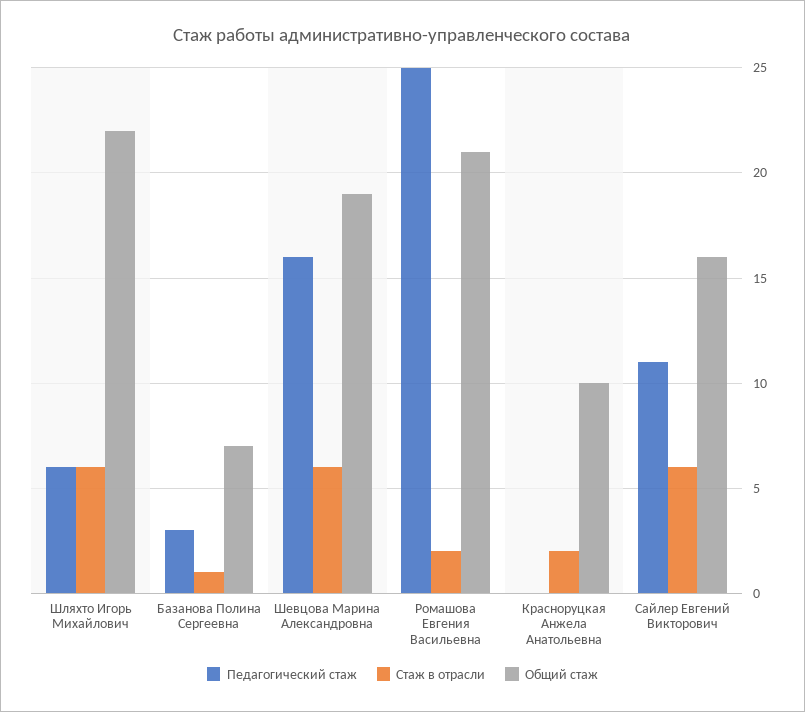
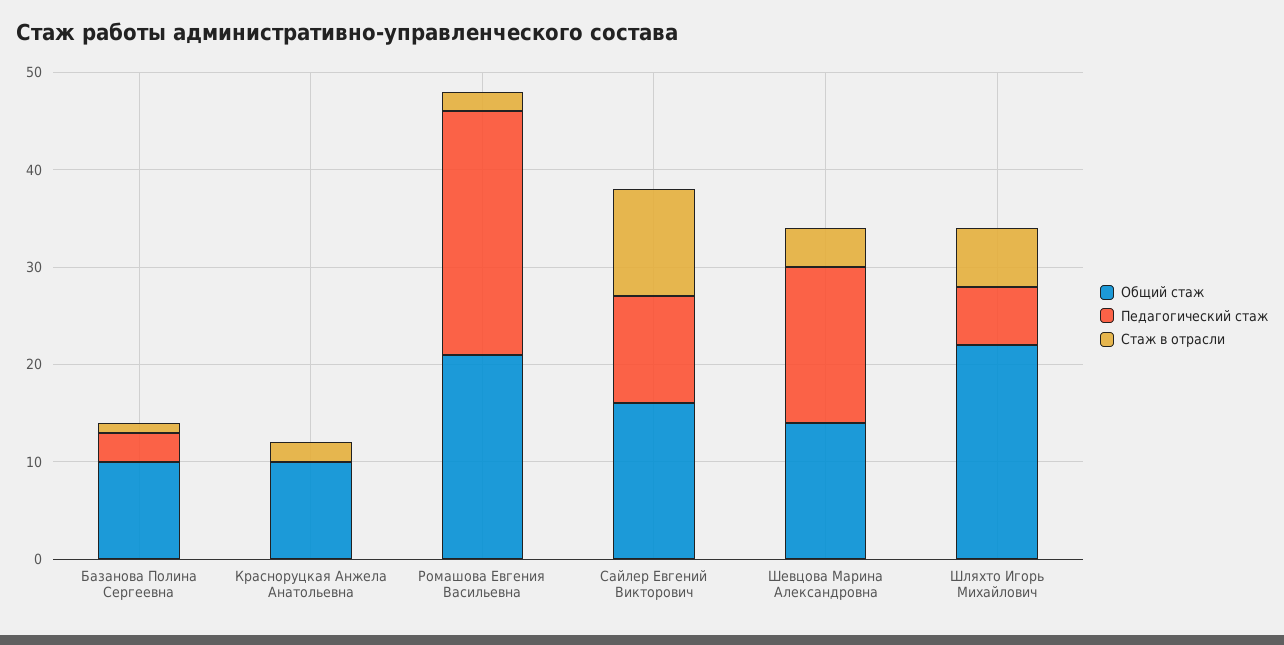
Общий стаж, Базанова Полина Сергеевна: 7 -> 10
Стаж в отрасли, Шевцова Марина Александровна: 6 -> 4
Общий стаж, Шевцова Марина Александровна: 19 -> 14
Стаж в отрасли, Сайлер Евгений Викторович: 6 -> 11

